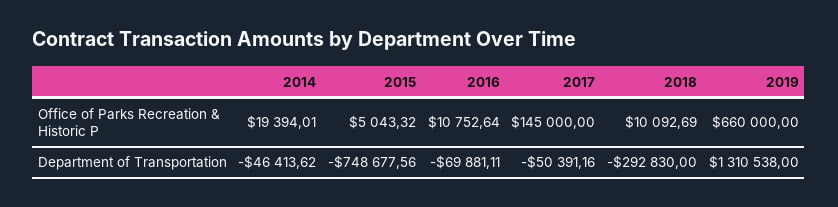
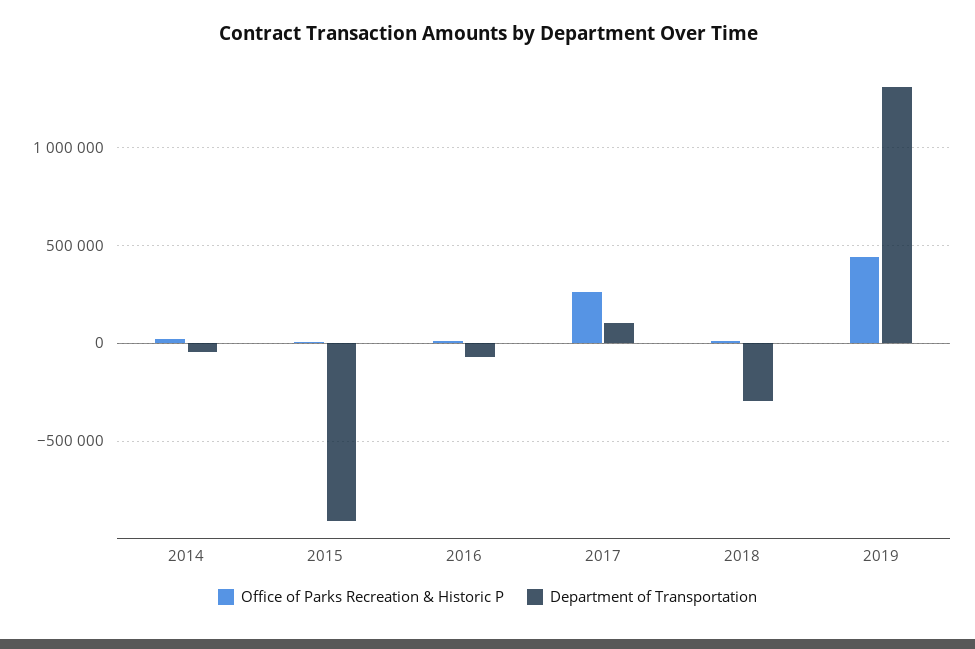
Office of Parks Recreation & Historic P, 2017: 145000 -> 250000
Office of Parks Recreation & Historic P, 2019: 660000 -> 450000
Department of Transportation, 2015: -748677.56 -> -900000
Department of Transportation, 2017: -50391.16 -> 100000

